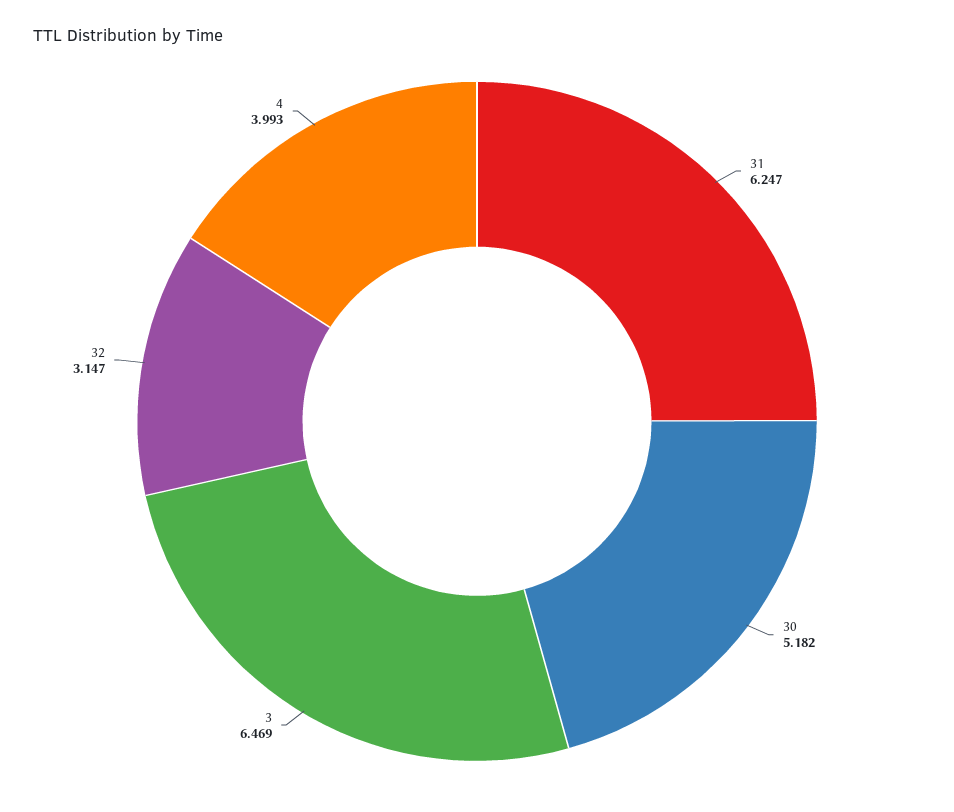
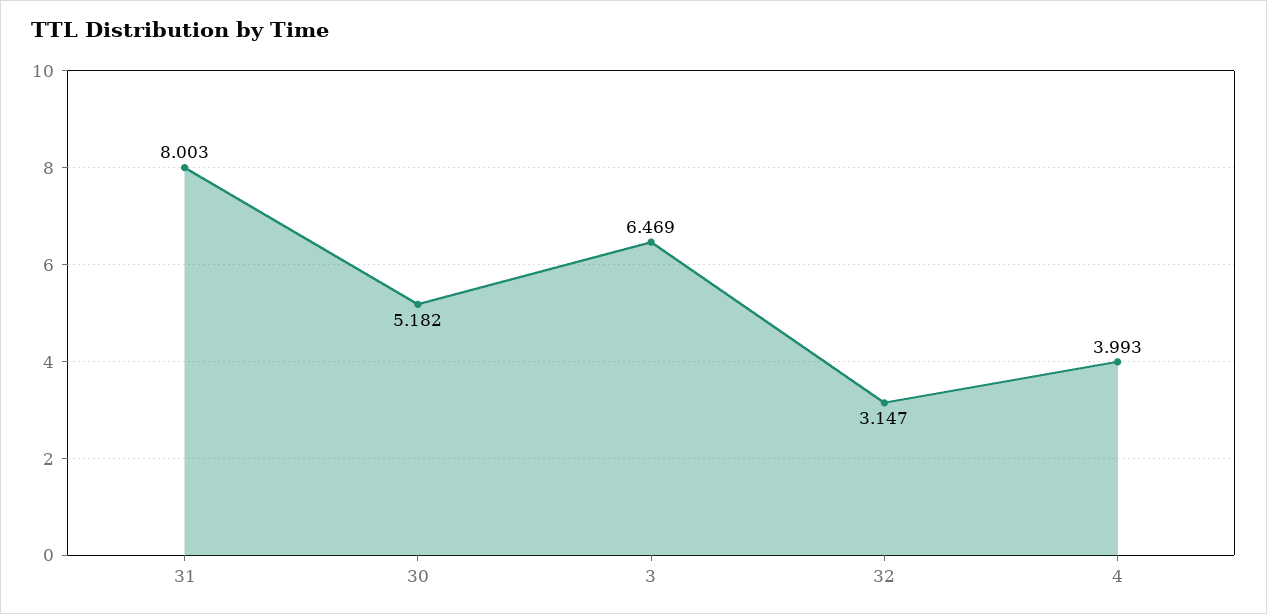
31: 6.247 -> 8.003

